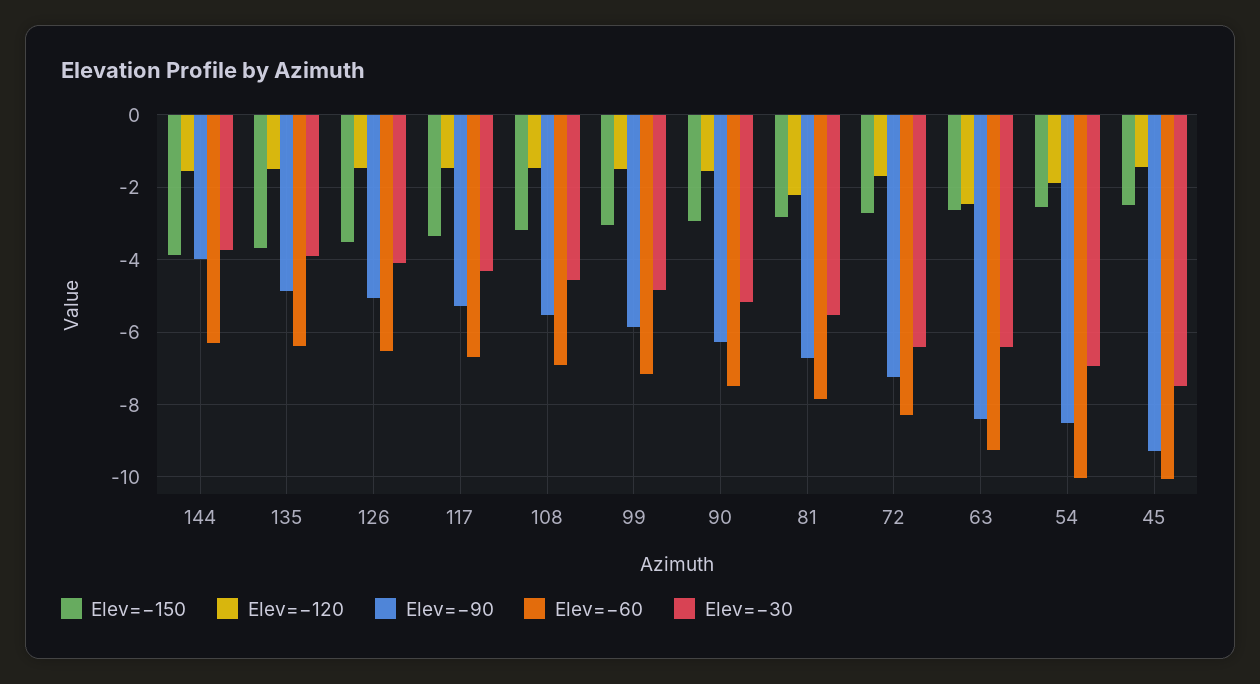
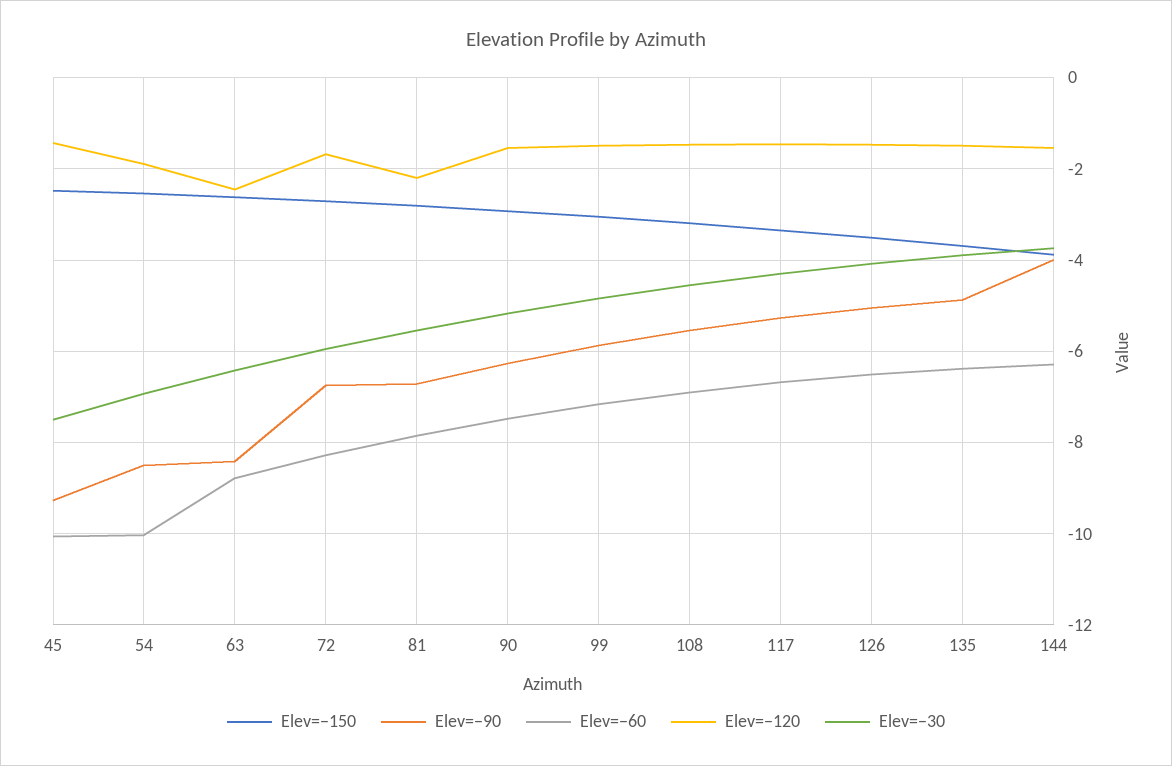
Elev=−90, 72: -7.2 -> -6.8
Elev=−30, 72: -6.4 -> -6
Elev=−60, 63: -9.2 -> -8.8

